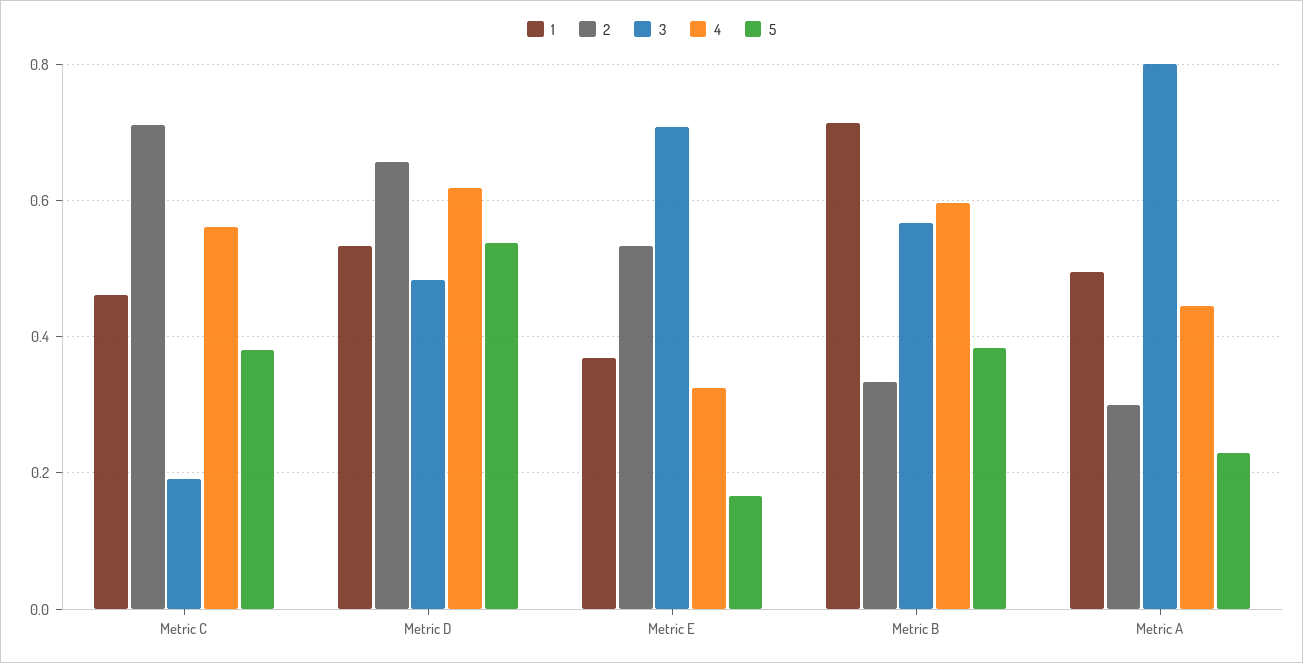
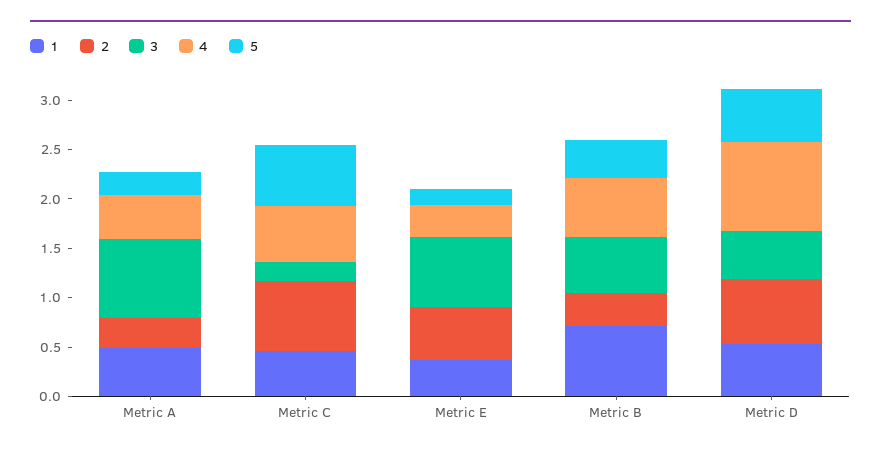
5, Metric C: 0.38 -> 0.6
4, Metric D: 0.62 -> 0.9

